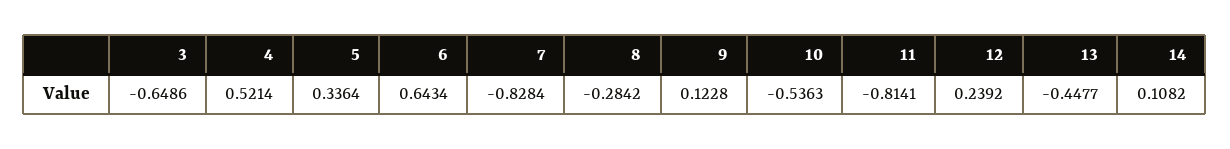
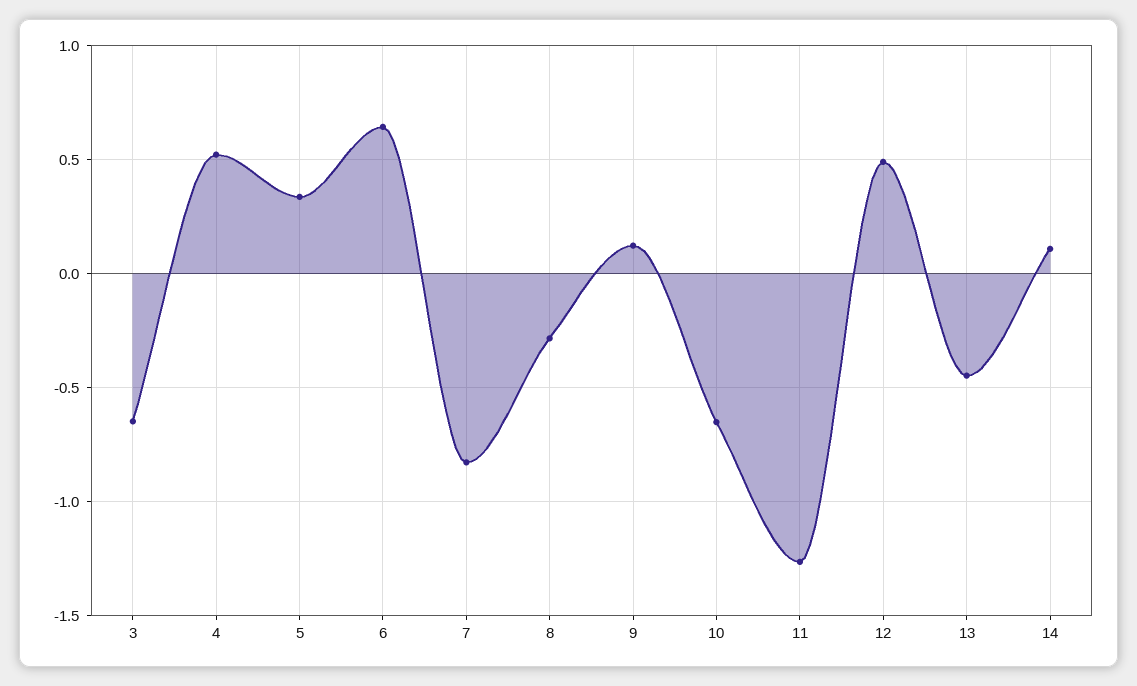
10: -0.5363 -> -0.65
11: -0.8141 -> -1.25
12: 0.2392 -> 0.5

